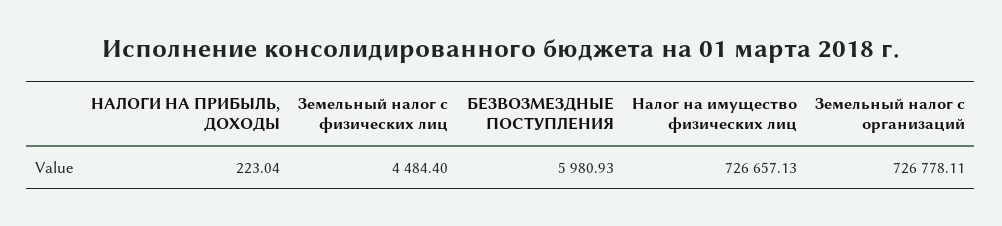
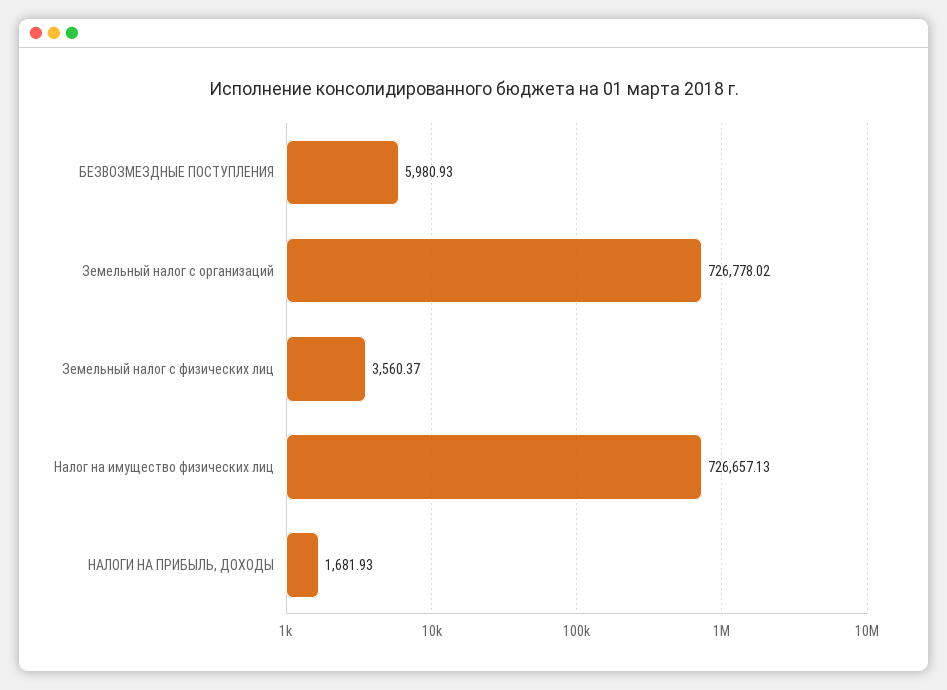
НАЛОГИ НА ПРИБЫЛЬ, ДОХОДЫ: 223.04 -> 1681.93
Земельный налог с физических лиц: 4484.4 -> 3560.37
Земельный налог с организаций: 726778.11 -> 726778.02

